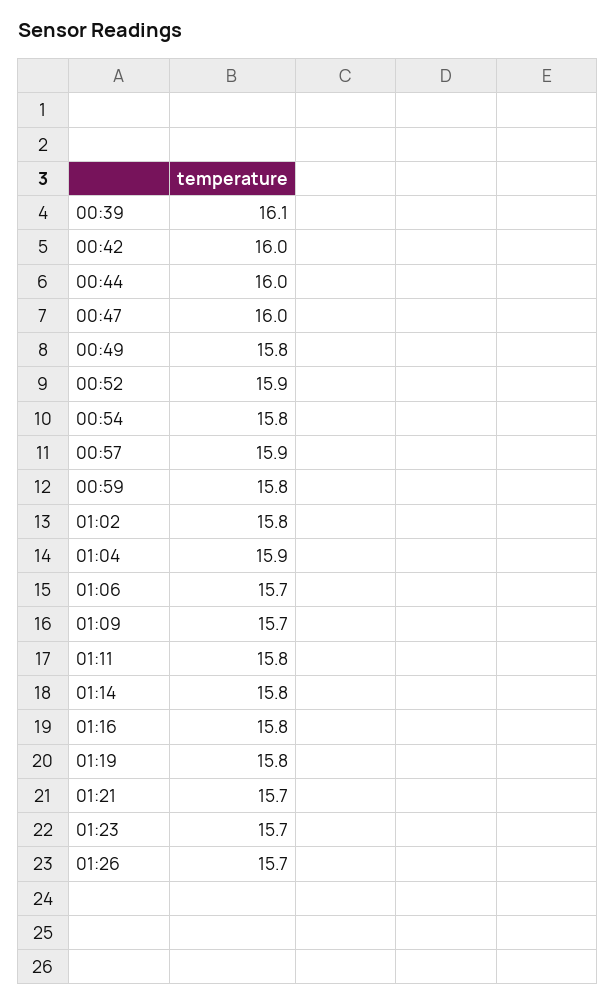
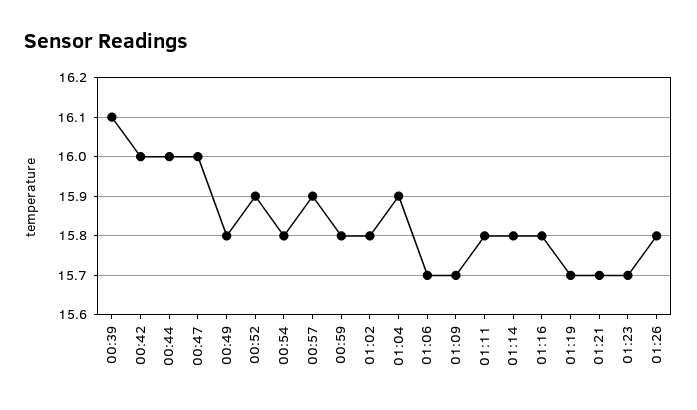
01:19: 15.8 -> 15.7
01:26: 15.7 -> 15.8

